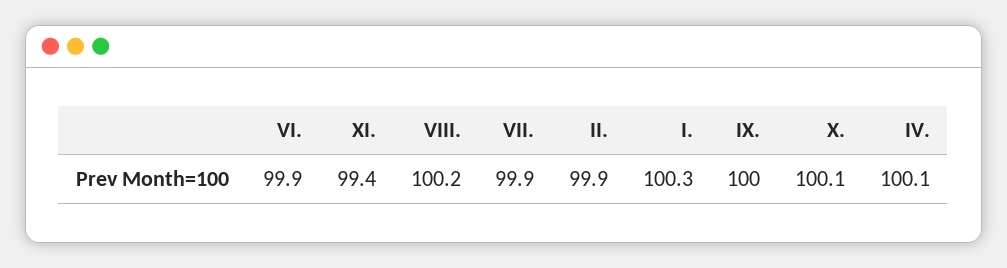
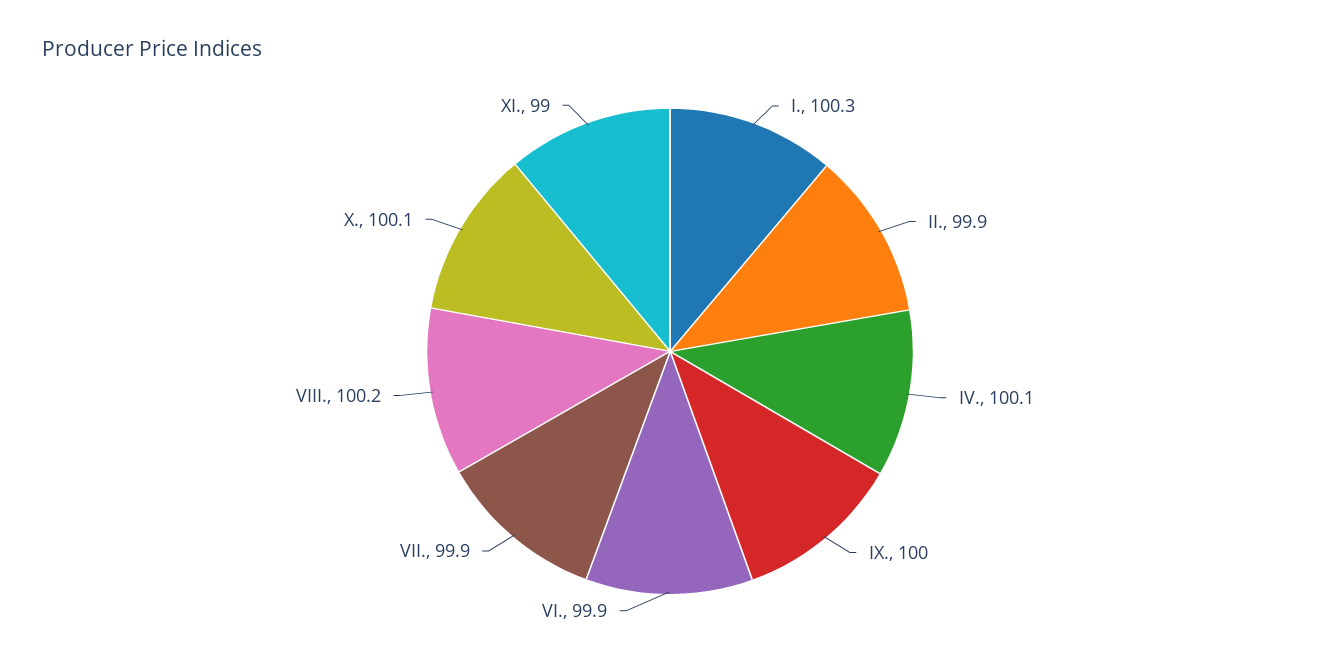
XI.: 99.4 -> 99

